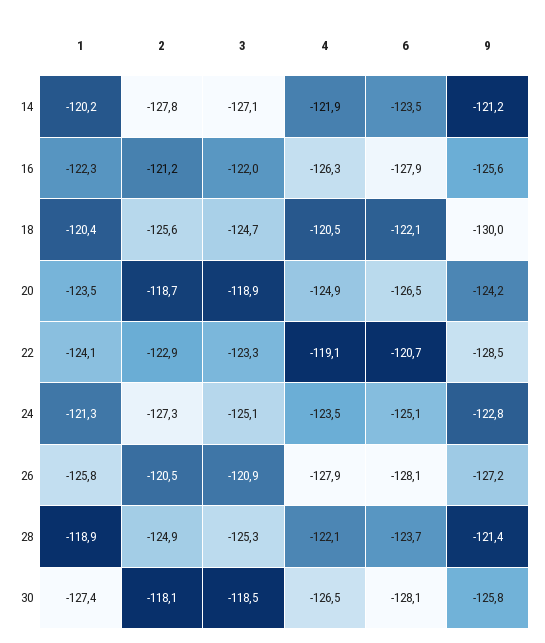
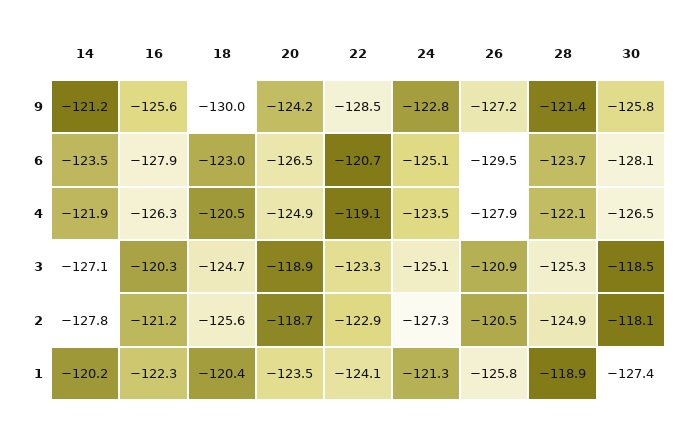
3, 16: -122 -> -120.3
6, 18: -122.1 -> -123
6, 26: -128.1 -> -129.5

